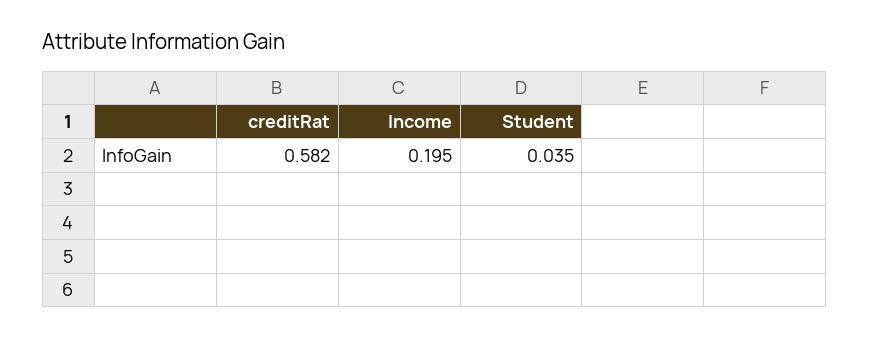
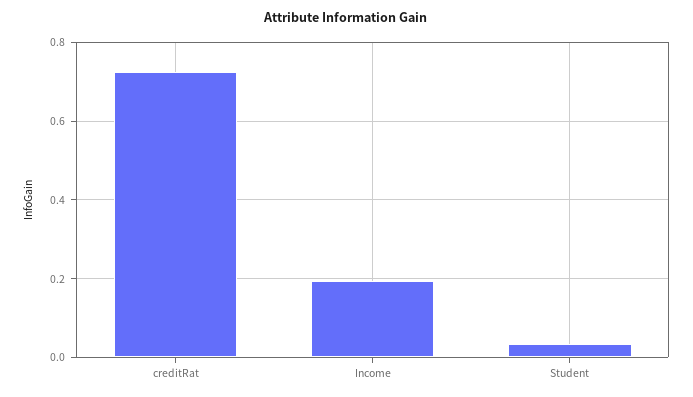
creditRat: 0.582 -> 0.72

